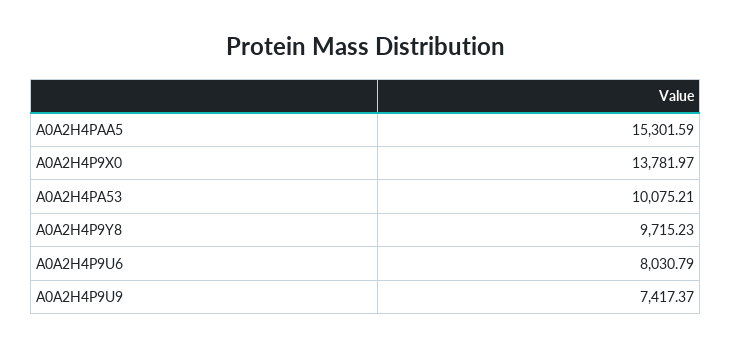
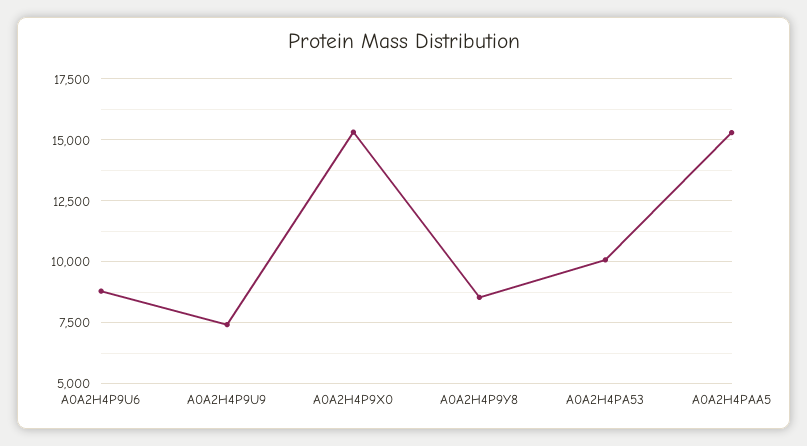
A0A2H4P9X0: 13781.97 -> 15250
A0A2H4P9Y8: 9715.23 -> 8500
A0A2H4P9U6: 8030.79 -> 8750

